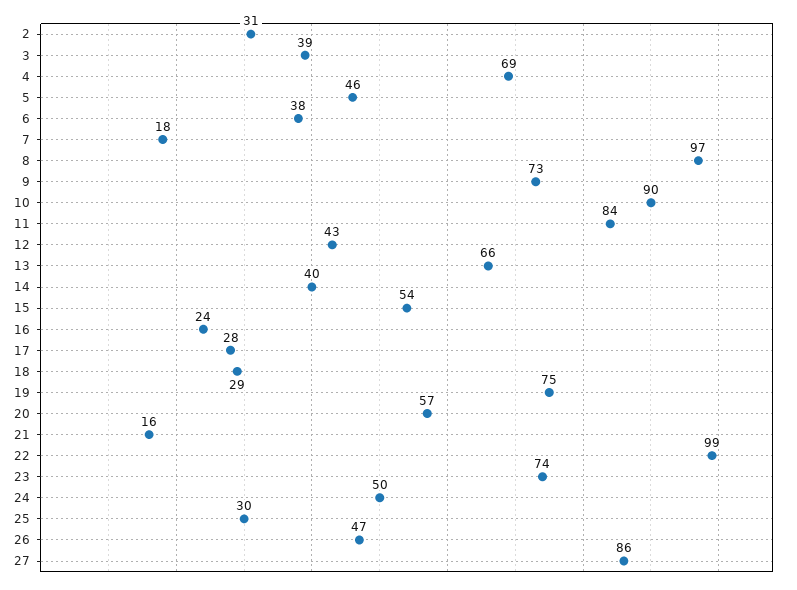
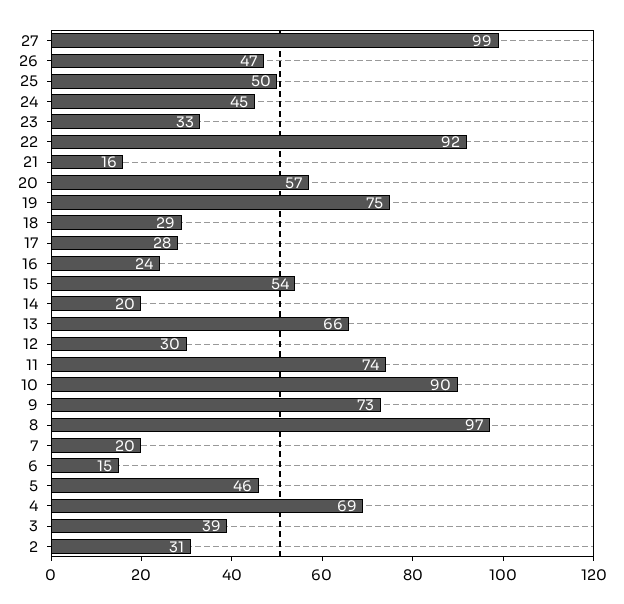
6: 38 -> 15
7: 18 -> 20
11: 84 -> 74
12: 43 -> 30
14: 40 -> 20
22: 99 -> 92
23: 74 -> 33
24: 50 -> 45
25: 30 -> 50
27: 86 -> 99

